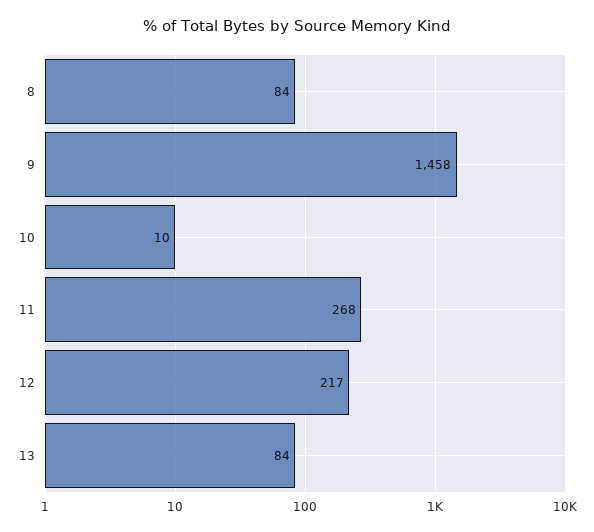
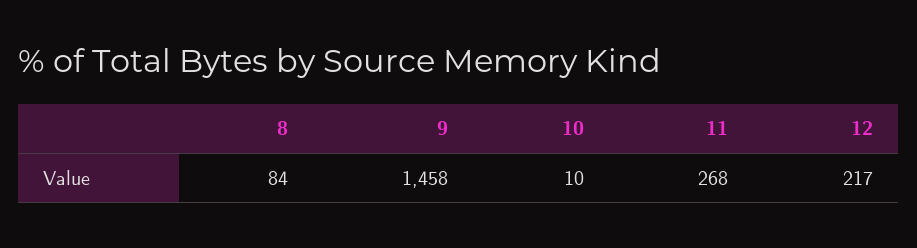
13: 84 -> none

